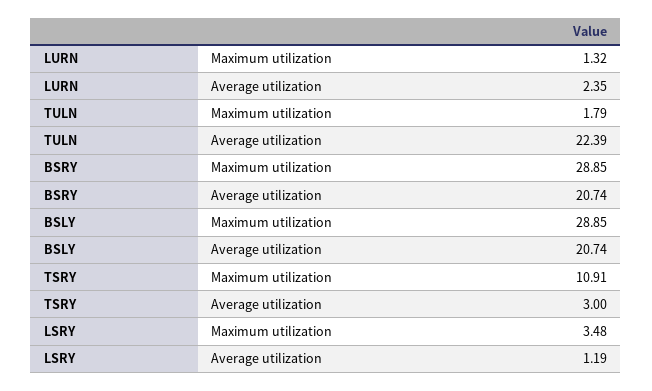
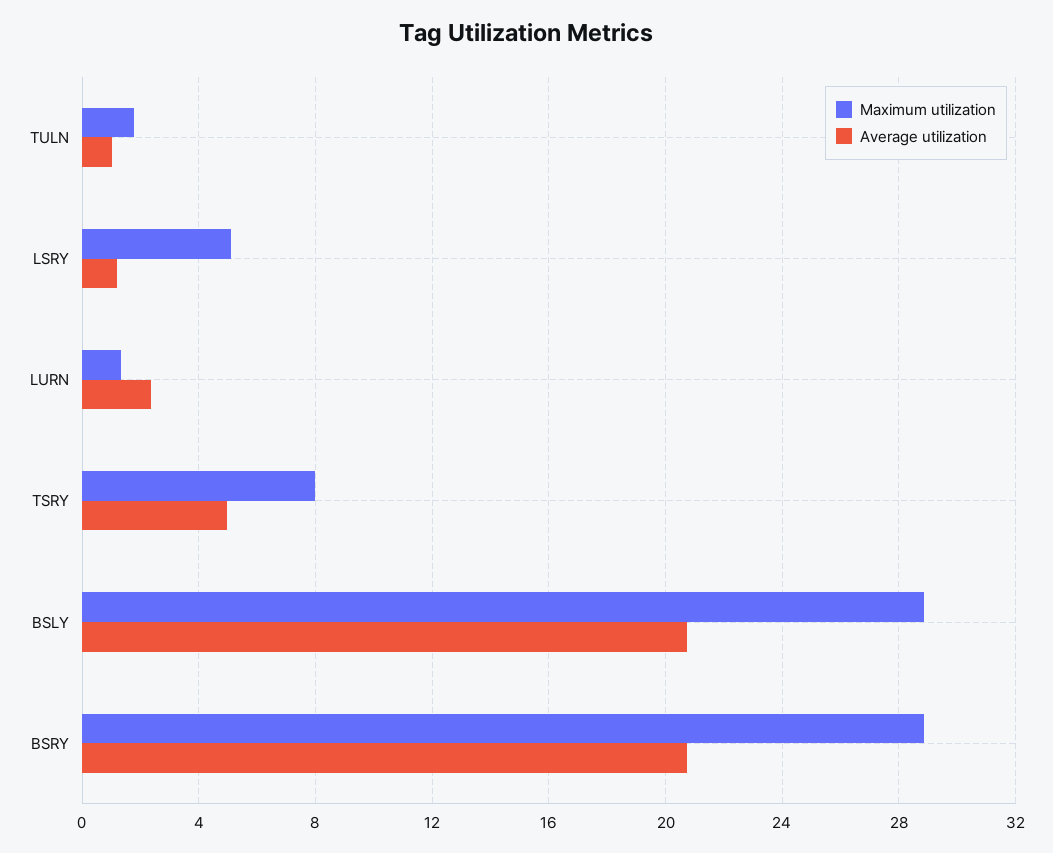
Average utilization, TULN: 22.39 -> 1
Maximum utilization, TSRY: 10.91 -> 8
Average utilization, TSRY: 3 -> 5
Maximum utilization, LSRY: 3.48 -> 5

